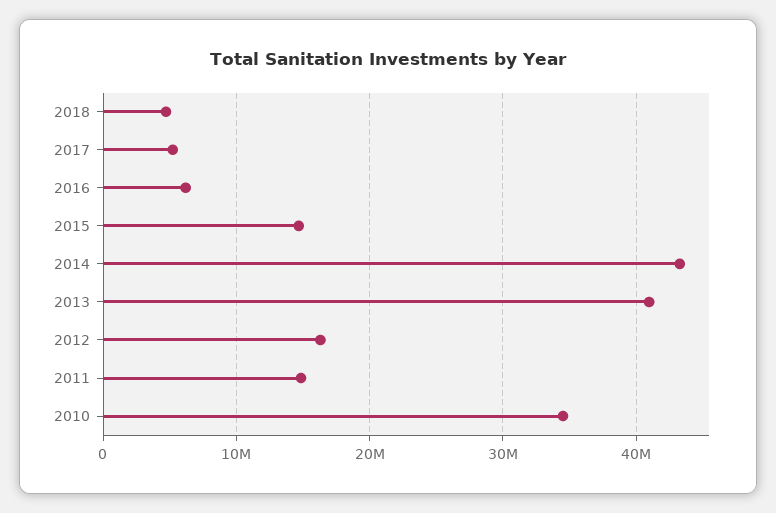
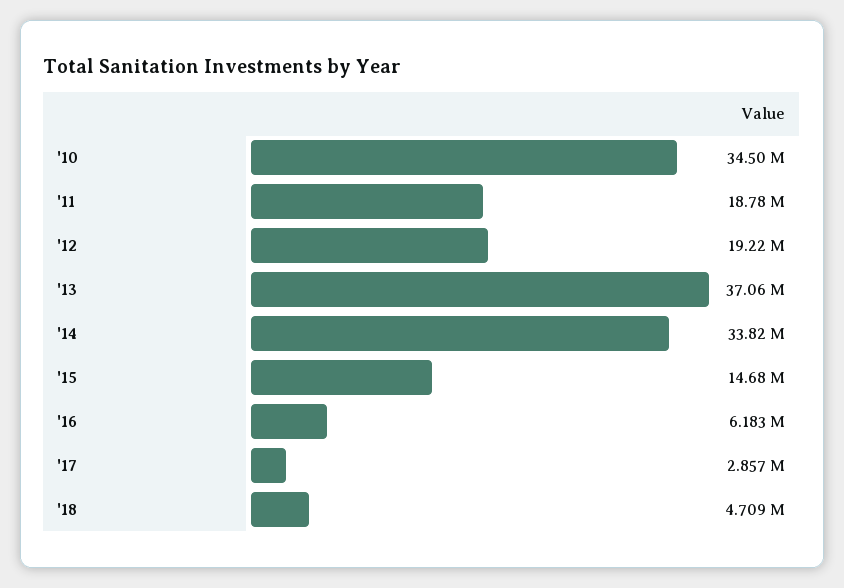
2017: 5000000 -> 2857000
2014: 43000000 -> 33820000
2013: 41000000 -> 37060000
2012: 16000000 -> 19220000
2011: 15000000 -> 18780000

